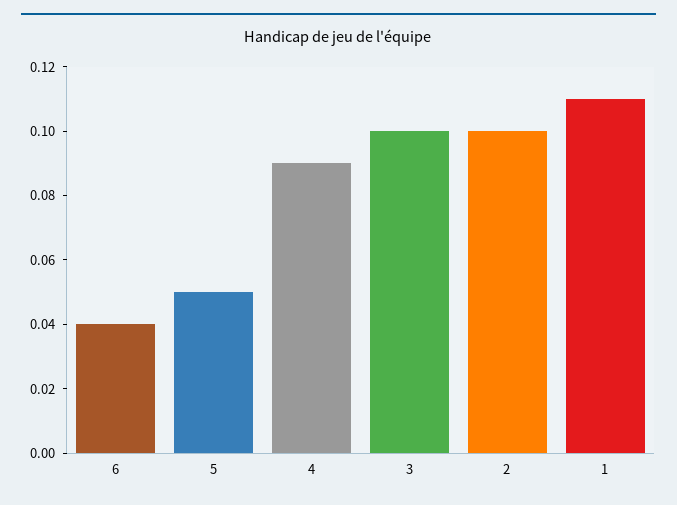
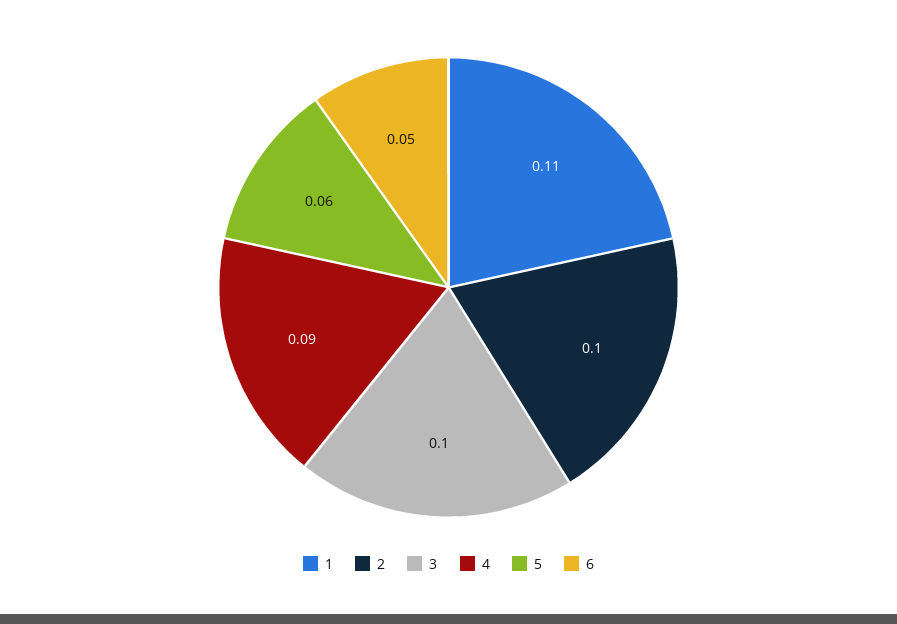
6: 0.04 -> 0.05
5: 0.05 -> 0.06

